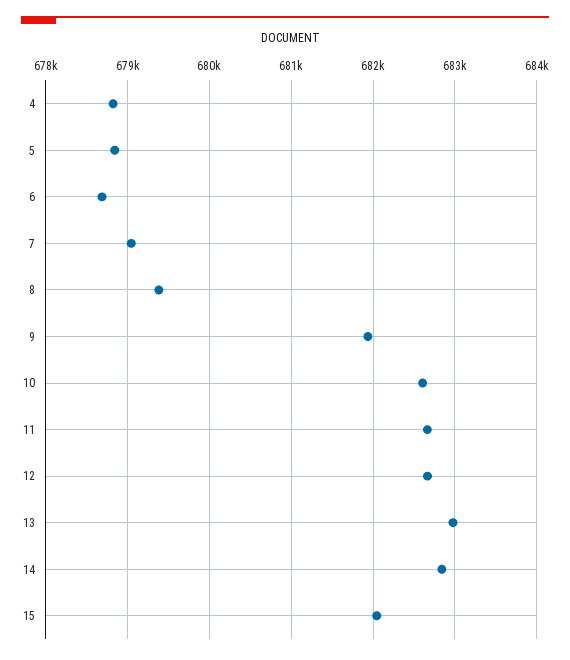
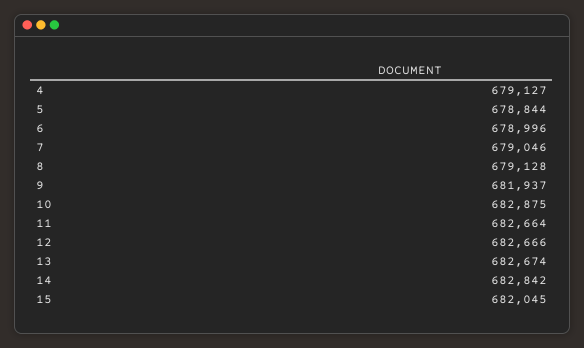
4: 678800 -> 679127
6: 678700 -> 678996
8: 679400 -> 679128
10: 682600 -> 682875
13: 683000 -> 682674

